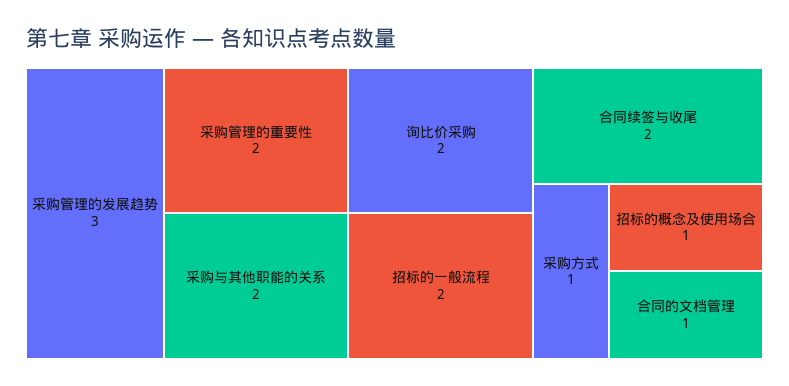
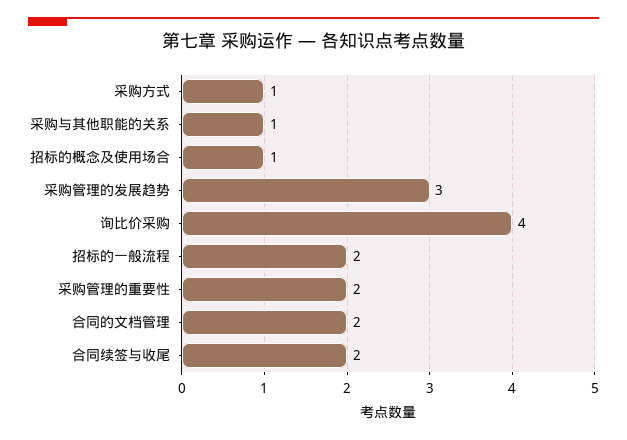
采购与其他职能的关系: 2 -> 1
询比价采购: 2 -> 4
合同的文档管理: 1 -> 2

